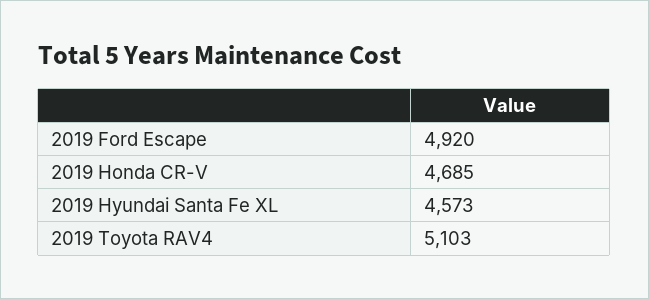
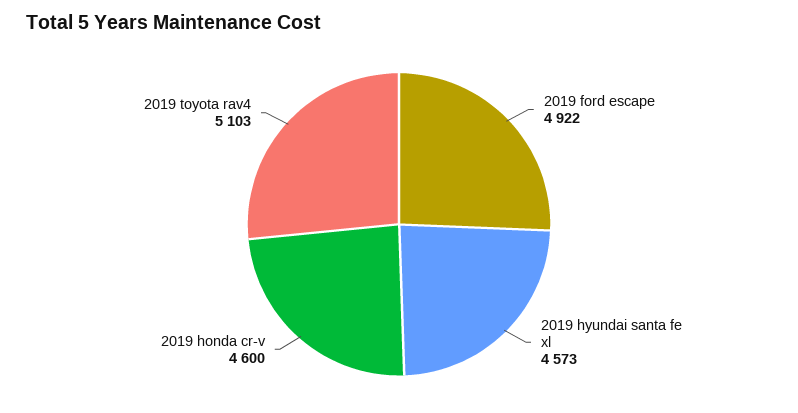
2019 Ford Escape: 4920 -> 4922
2019 Honda CR-V: 4685 -> 4600

